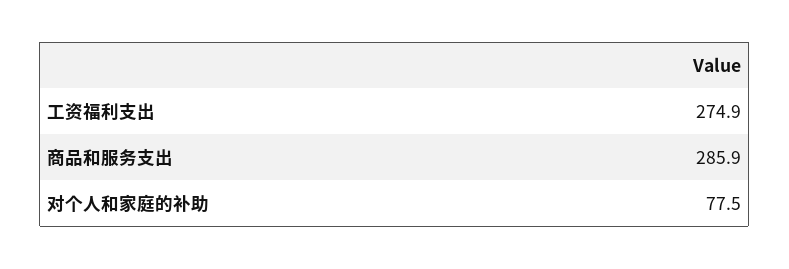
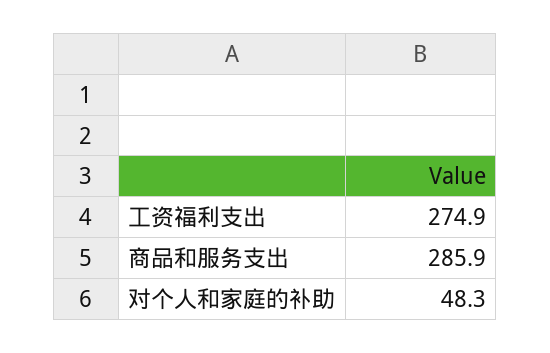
对个人和家庭的补助: 77.5 -> 48.3

